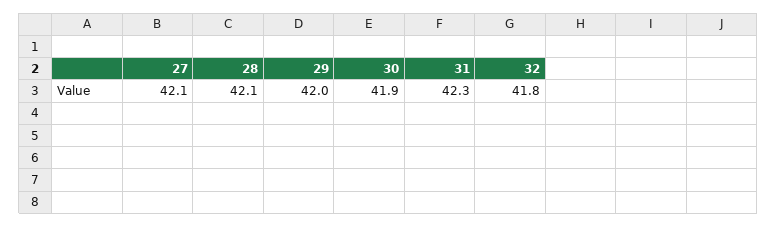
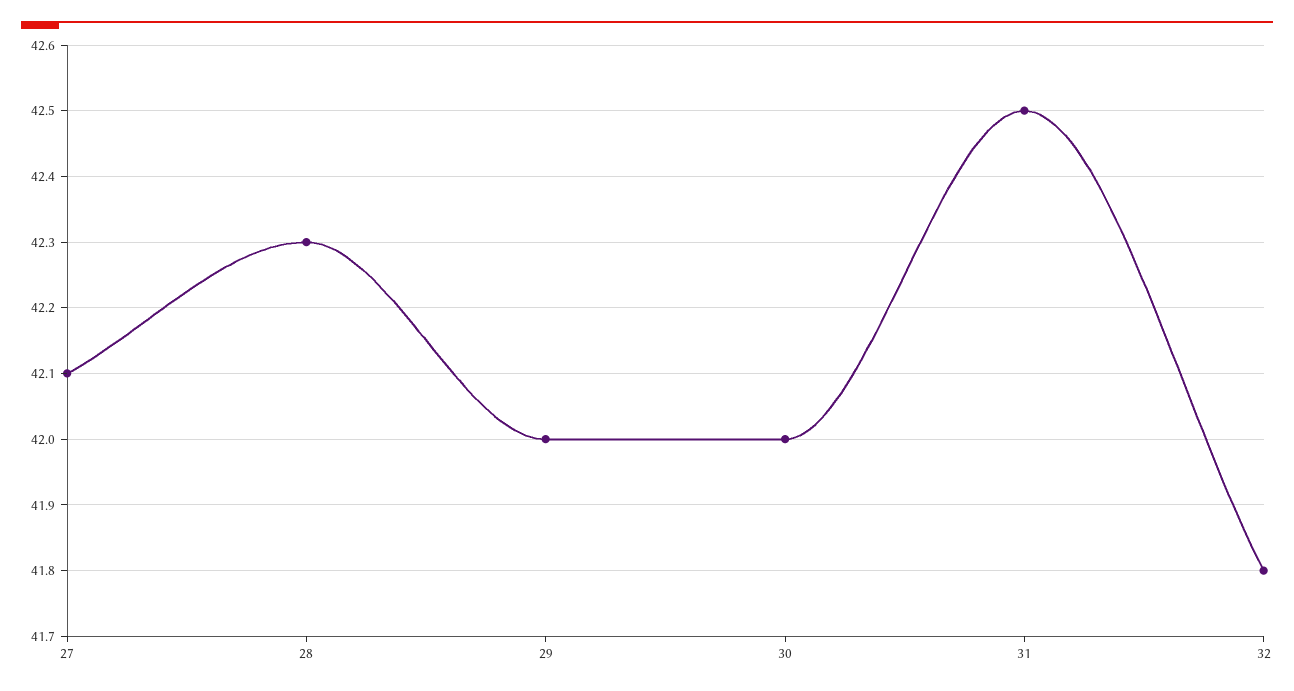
28: 42.1 -> 42.3
30: 41.9 -> 42
31: 42.3 -> 42.5

